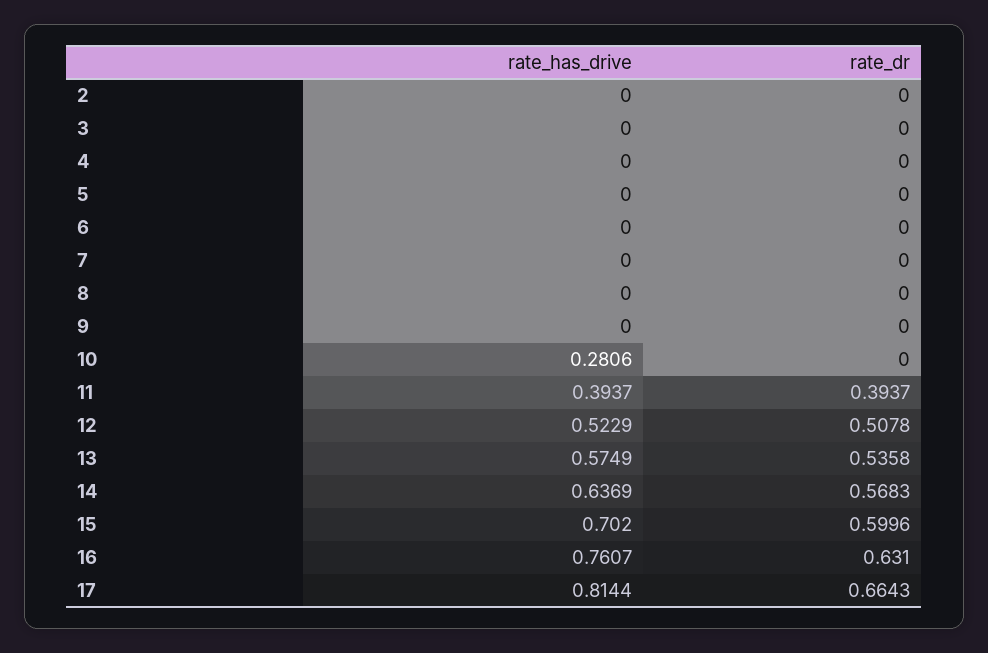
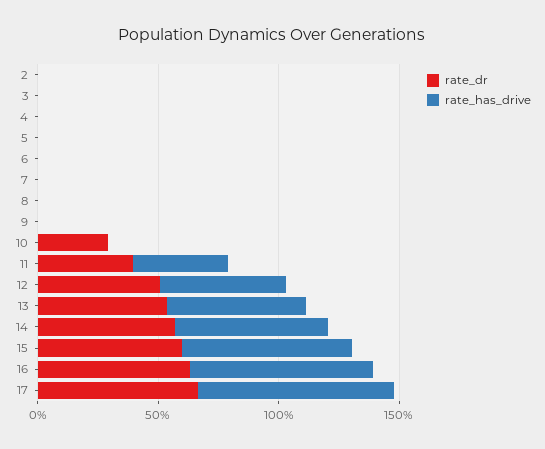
rate_has_drive, 10: 0.2806 -> 0
rate_dr, 10: 0 -> 0.3

